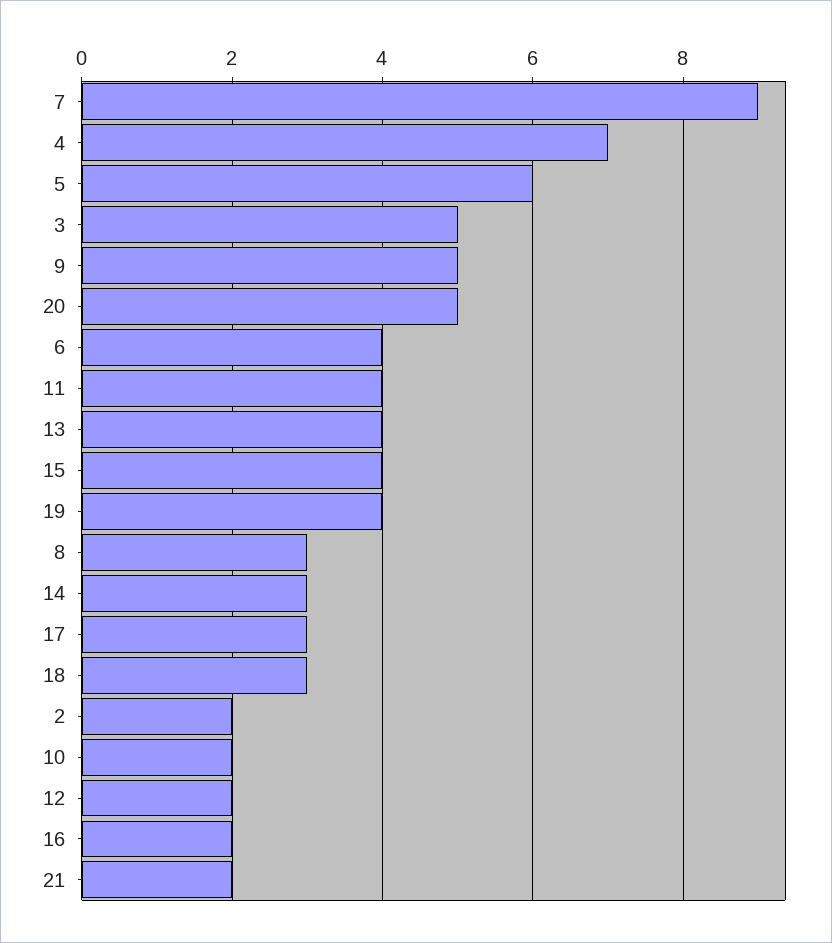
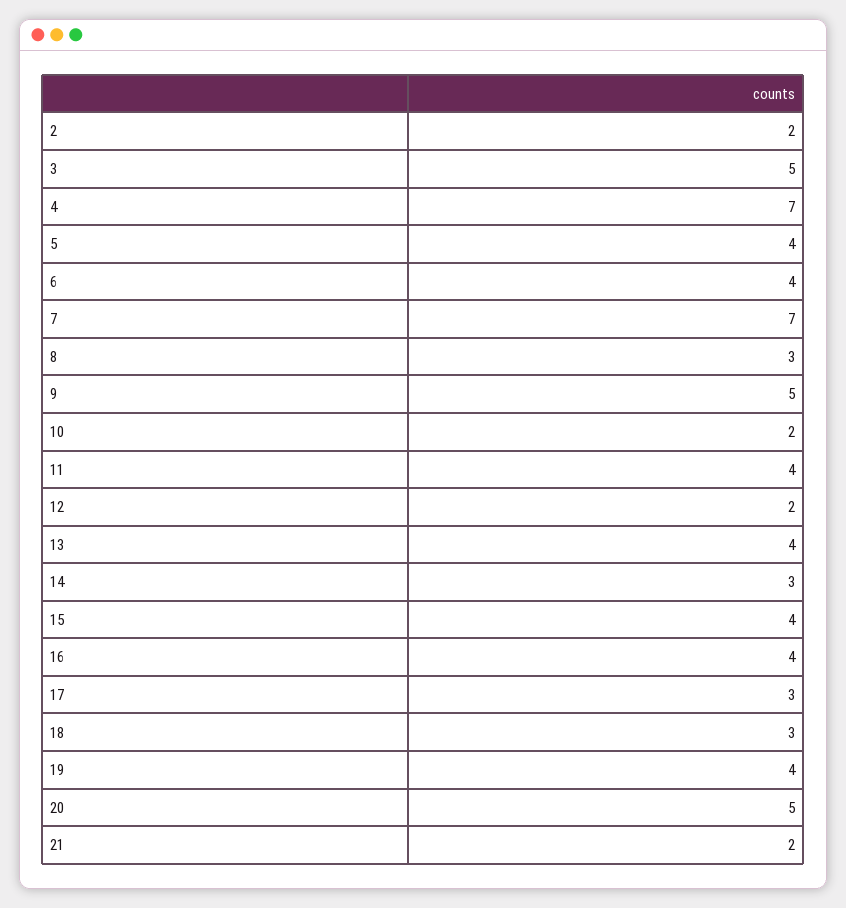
7: 9 -> 7
5: 6 -> 4
16: 2 -> 4

